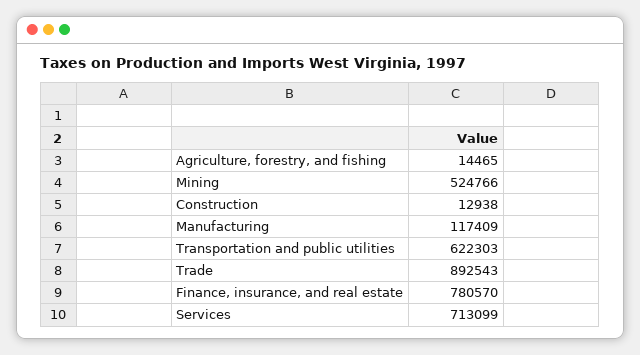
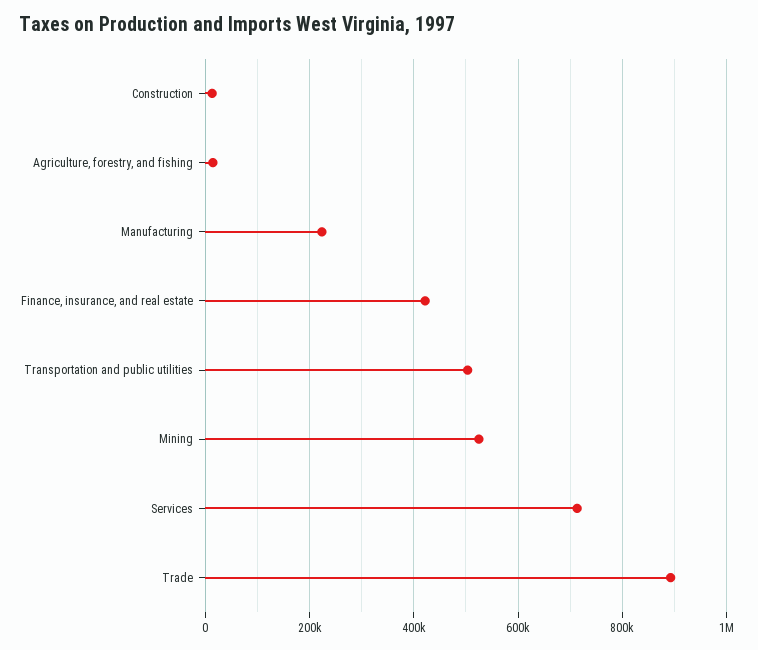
Manufacturing: 117409 -> 220000
Transportation and public utilities: 622303 -> 500000
Finance, insurance, and real estate: 780570 -> 420000

